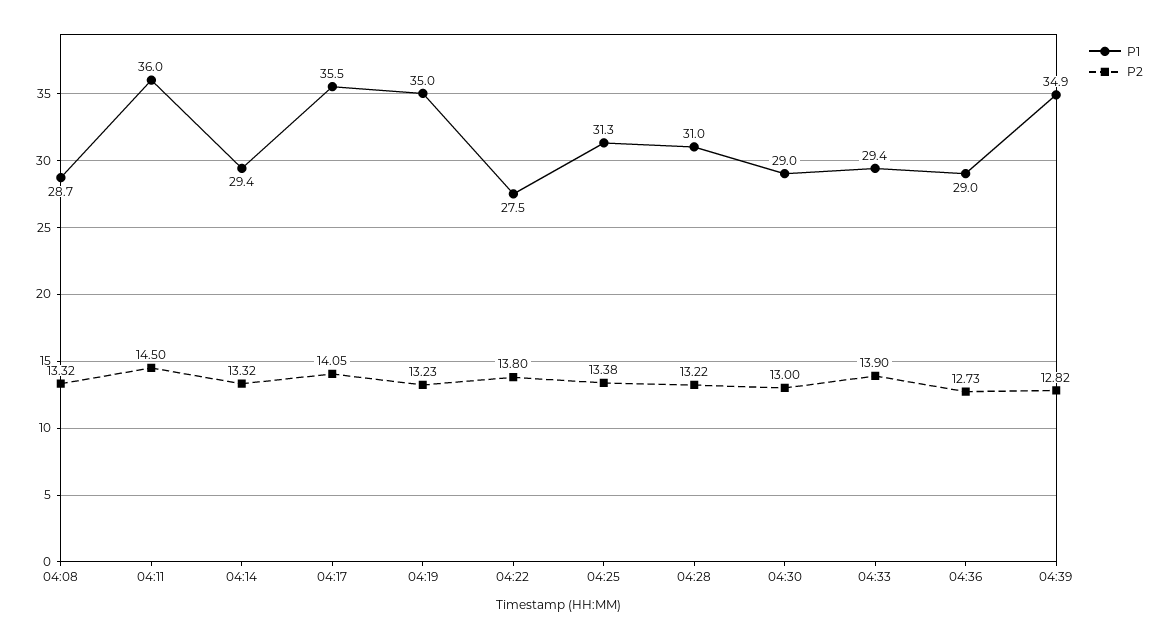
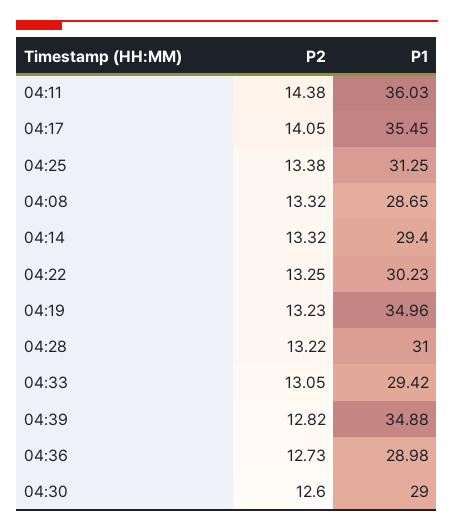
P2, 04:11: 14.5 -> 14.38
P1, 04:22: 27.5 -> 30.23
P2, 04:22: 13.8 -> 13.25
P2, 04:30: 13 -> 12.6
P2, 04:33: 13.9 -> 13.05

